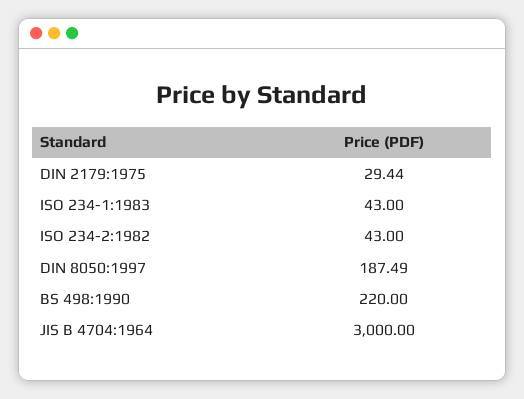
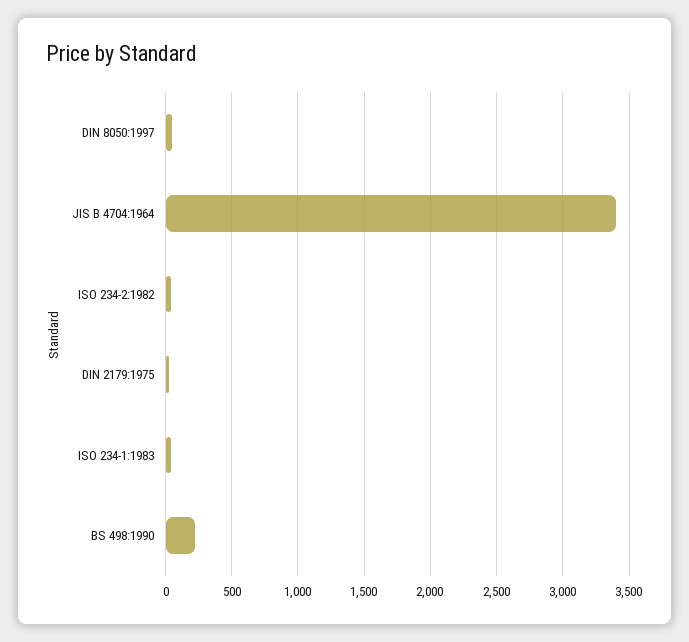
DIN 8050:1997: 187.49 -> 50
JIS B 4704:1964: 3000 -> 3400

